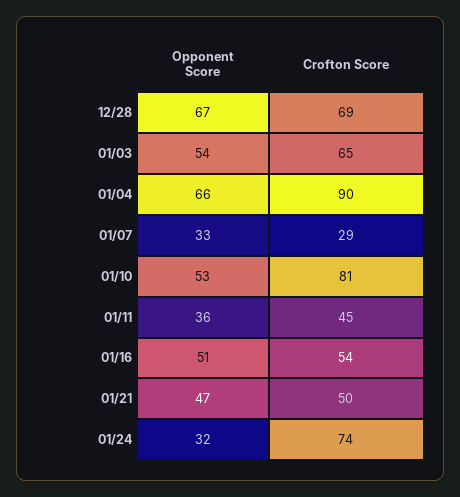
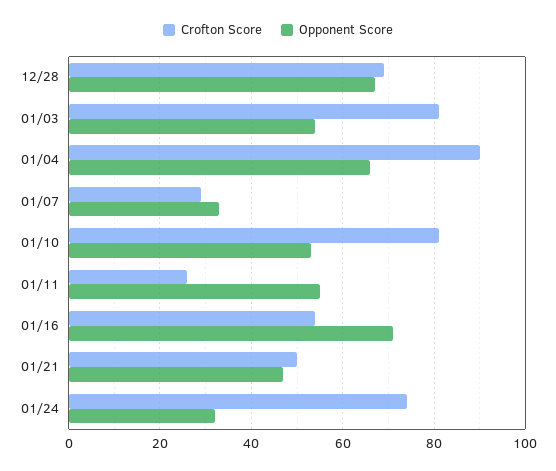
Crofton Score, 01/03: 65 -> 80
Opponent Score, 01/11: 36 -> 55
Crofton Score, 01/11: 45 -> 25
Opponent Score, 01/16: 51 -> 70

